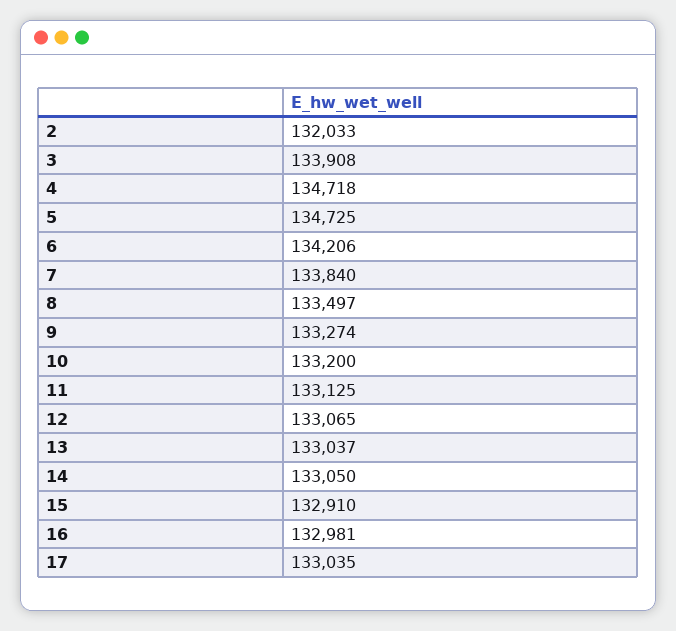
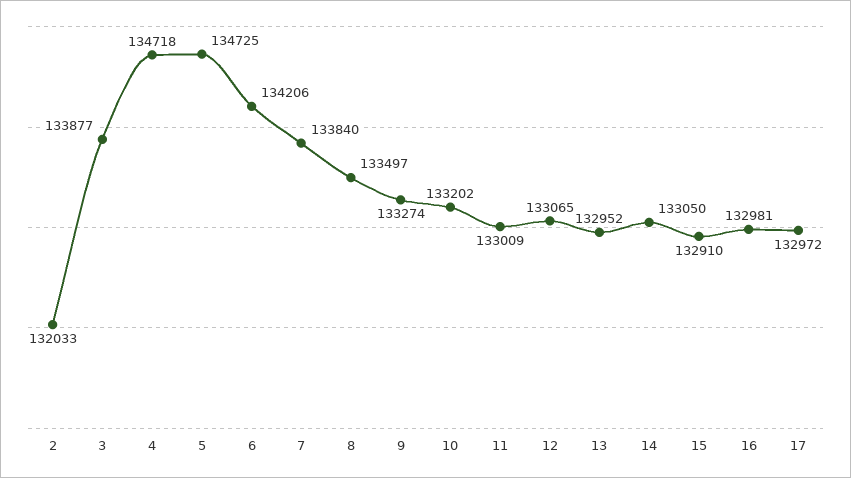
3: 133908 -> 133877
10: 133200 -> 133202
11: 133125 -> 133009
13: 133037 -> 132952
17: 133035 -> 132972

